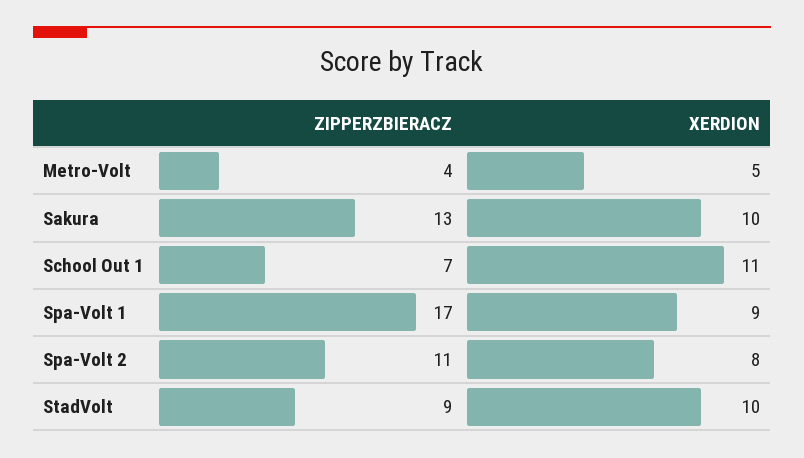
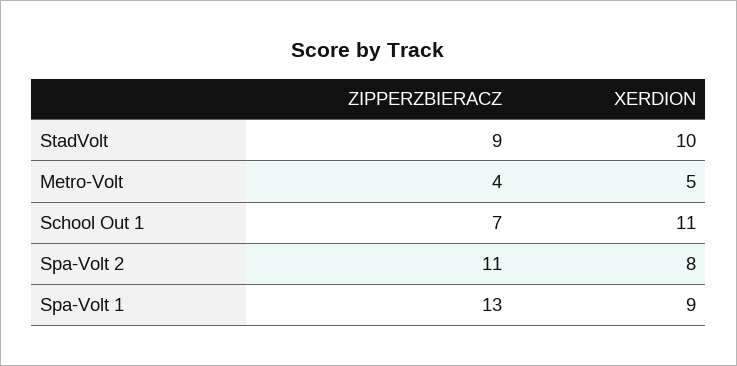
ZIPPERZBIERACZ, Sakura: 13 -> none
XERDION, Sakura: 10 -> none
ZIPPERZBIERACZ, Spa-Volt 1: 17 -> 13

